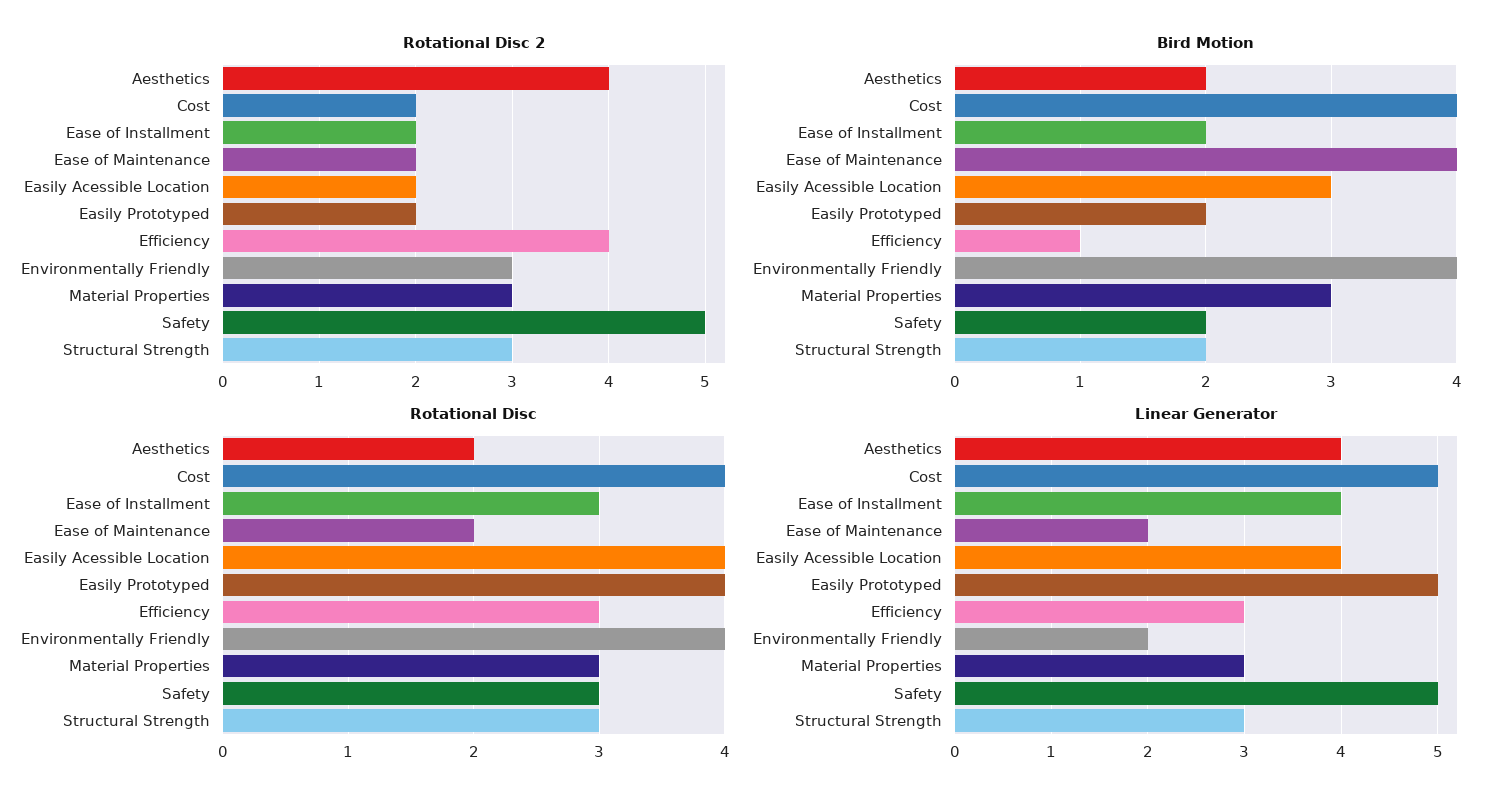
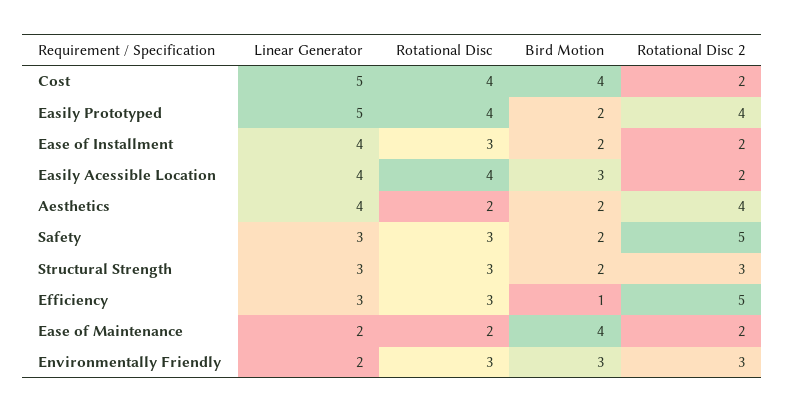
Rotational Disc 2, Easily Prototyped: 2 -> 4
Rotational Disc 2, Efficiency: 4 -> 5
Rotational Disc 2, Material Properties: 3 -> none
Bird Motion, Environmentally Friendly: 4 -> 3
Bird Motion, Material Properties: 3 -> none
Rotational Disc, Environmentally Friendly: 4 -> 3
Rotational Disc, Material Properties: 3 -> none
Linear Generator, Material Properties: 3 -> none
Linear Generator, Safety: 5 -> 3

